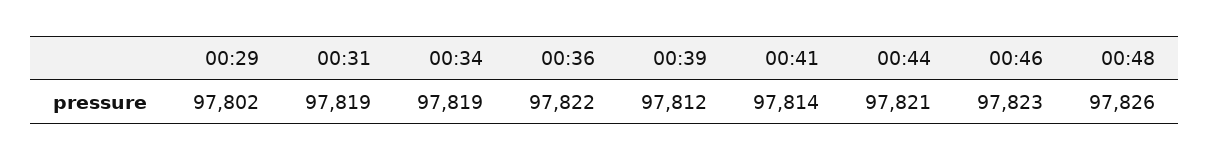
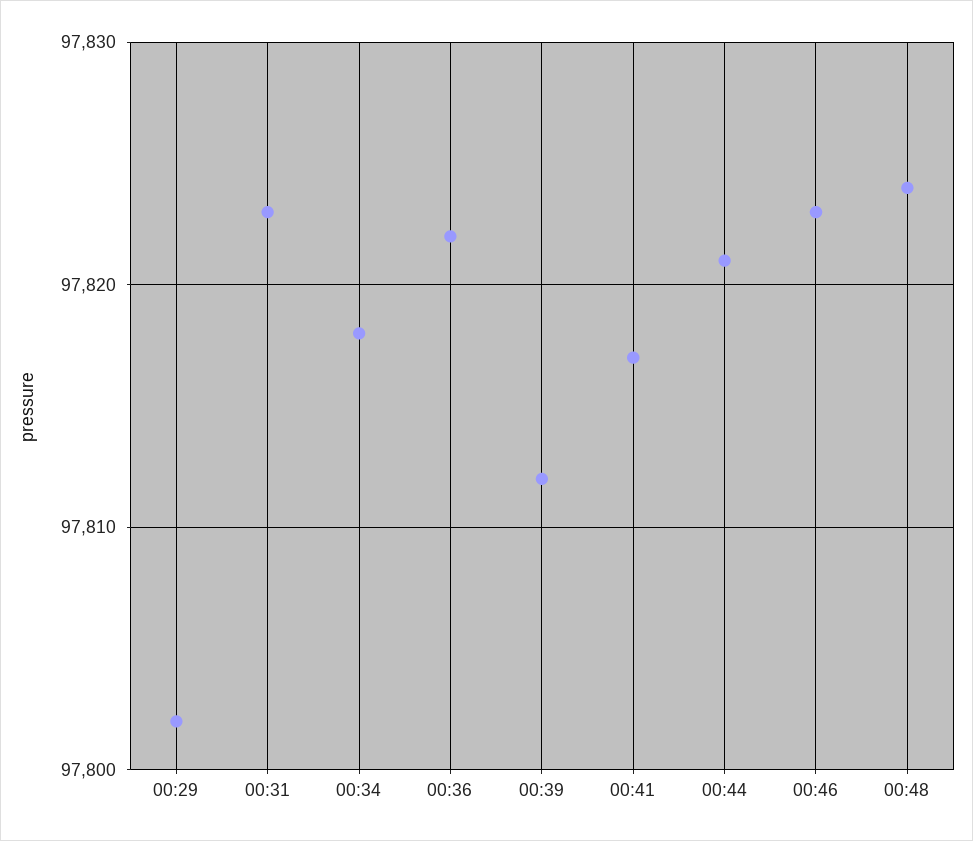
00:31: 97819 -> 97823
00:34: 97819 -> 97818
00:41: 97814 -> 97817
00:48: 97826 -> 97824

